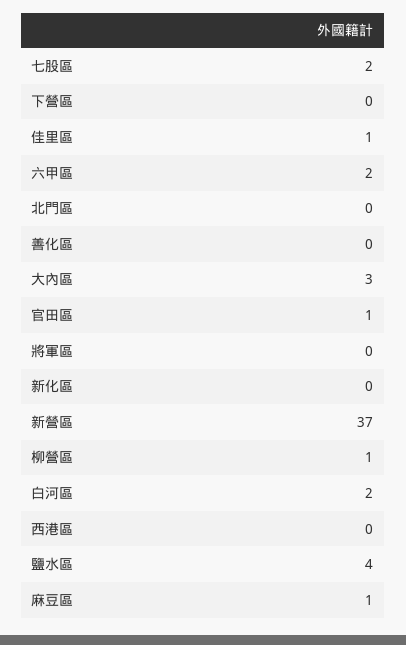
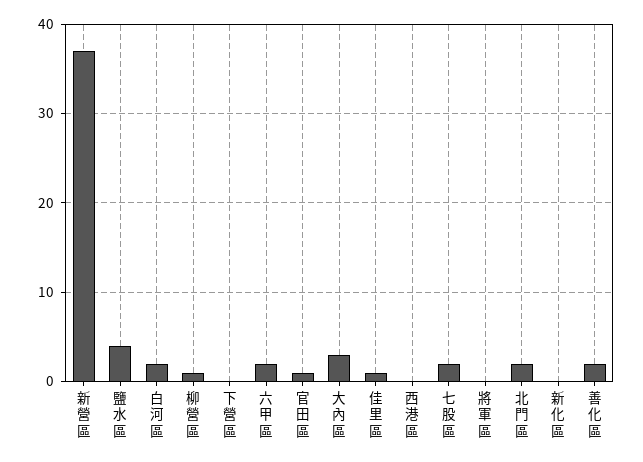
北門區: 0 -> 2
善化區: 0 -> 2
麻豆區: 1 -> none

